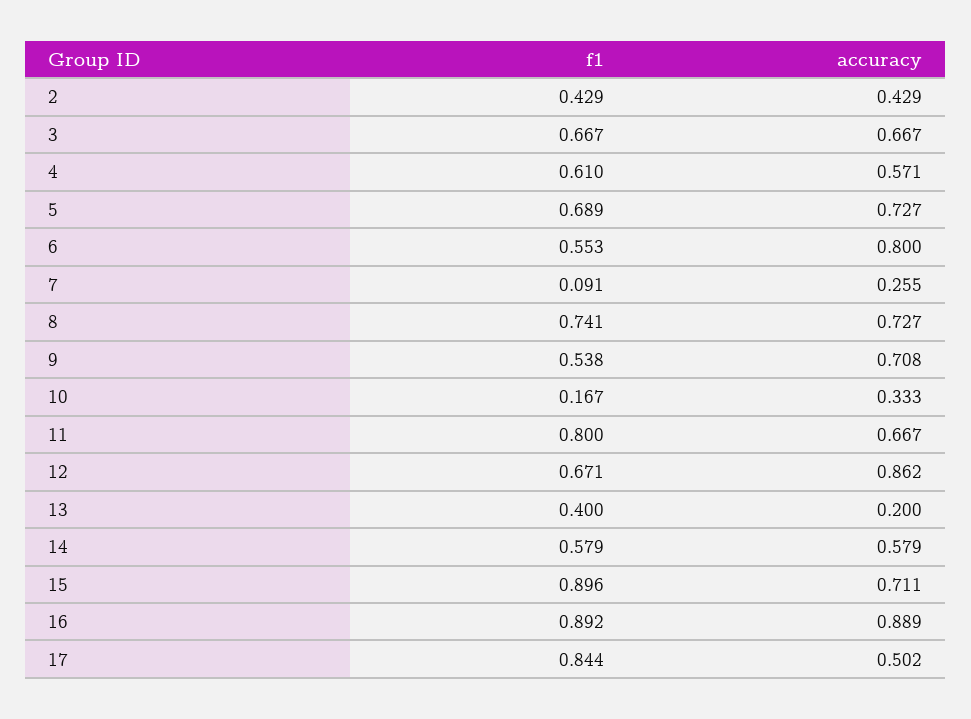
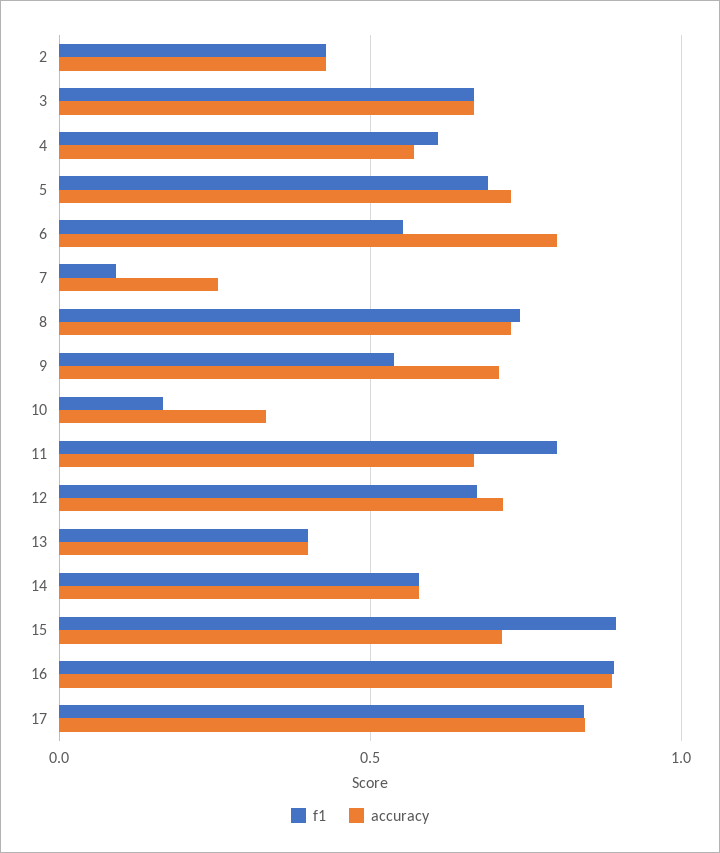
accuracy, 12: 0.862 -> 0.7
accuracy, 13: 0.2 -> 0.4
accuracy, 17: 0.502 -> 0.85

